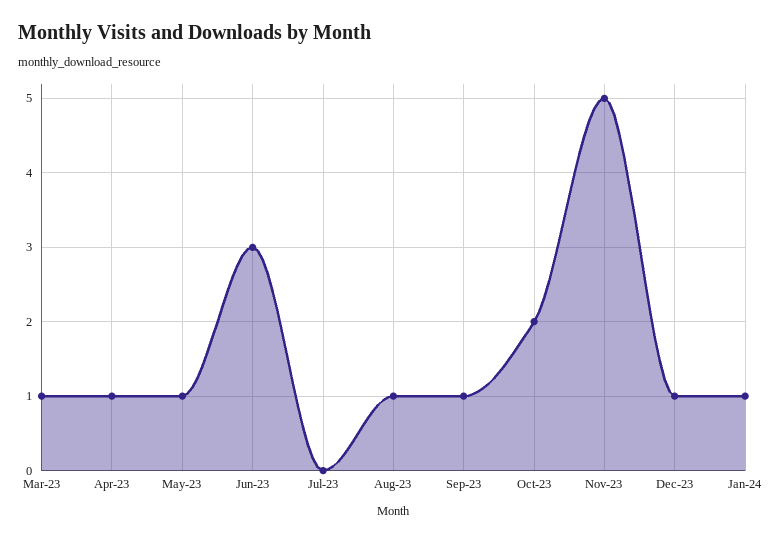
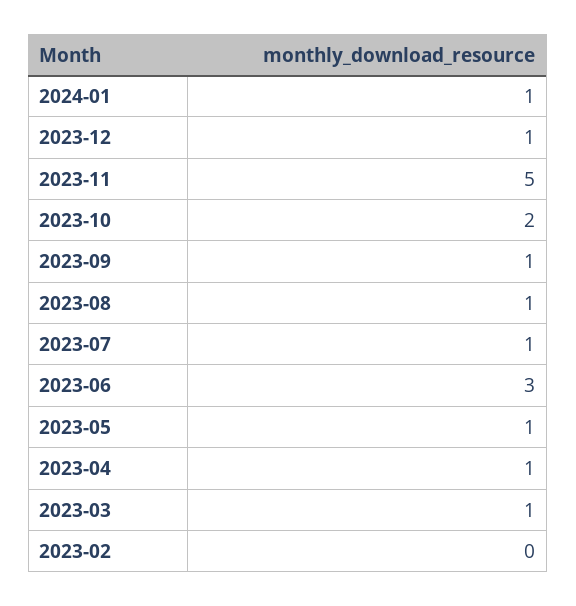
Jul-23: 0 -> 1
2023-02: none -> 0

